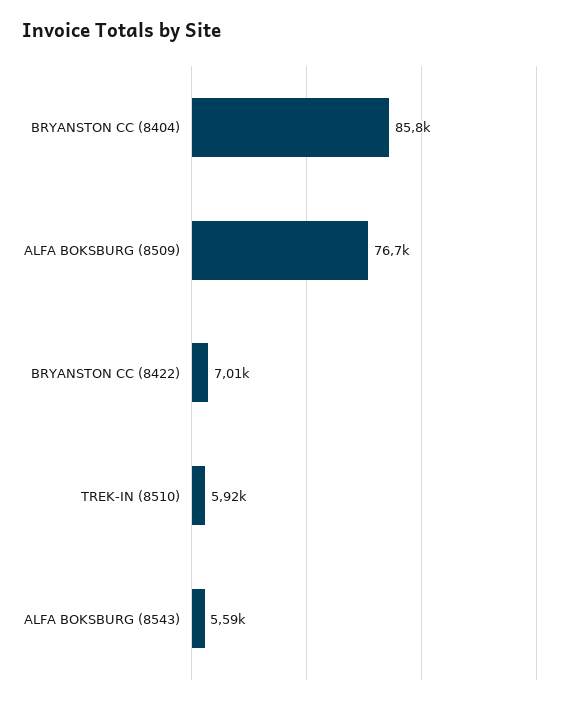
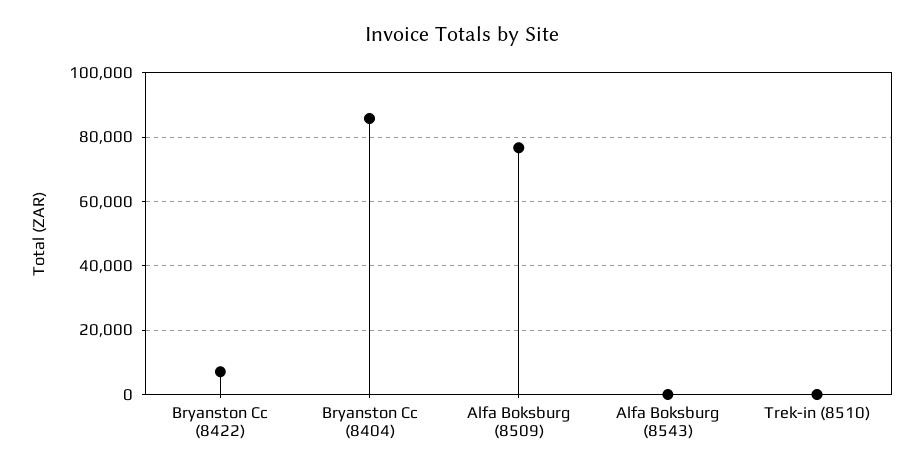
TREK-IN (8510): 5920 -> 0
ALFA BOKSBURG (8543): 5590 -> 0

